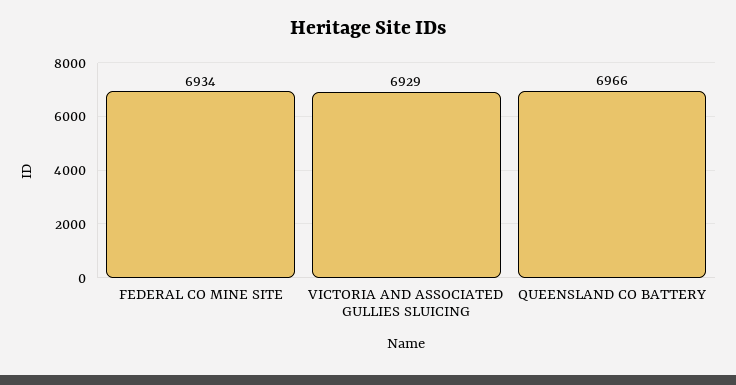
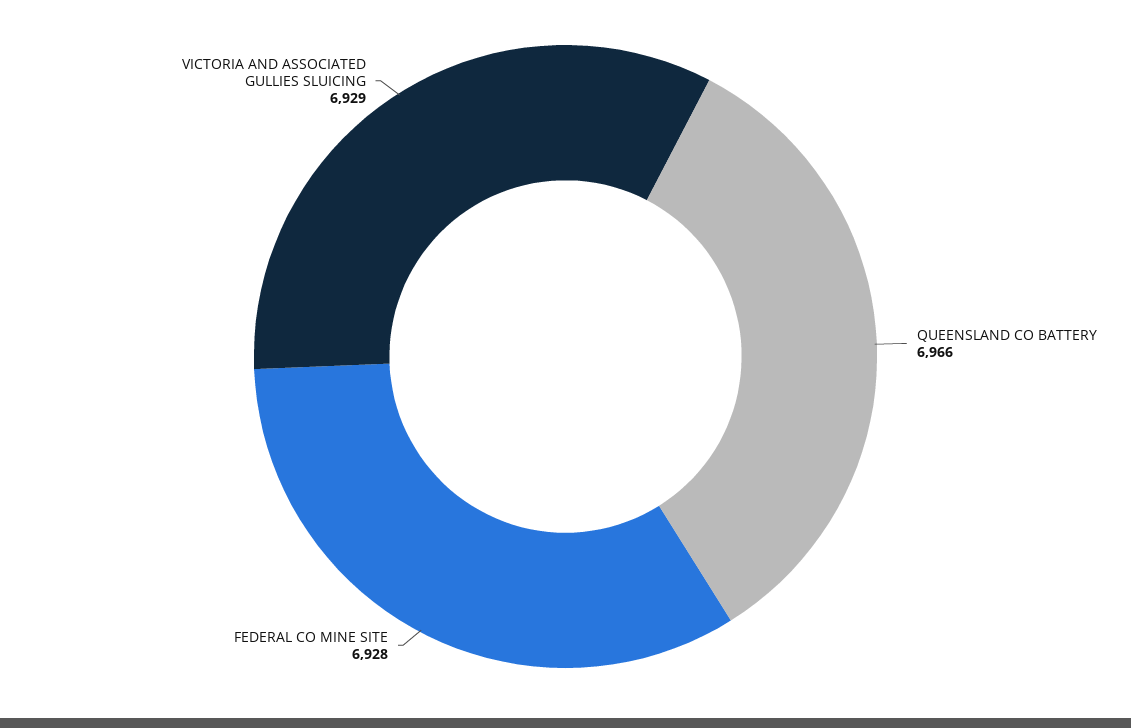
FEDERAL CO MINE SITE: 6934 -> 6928

